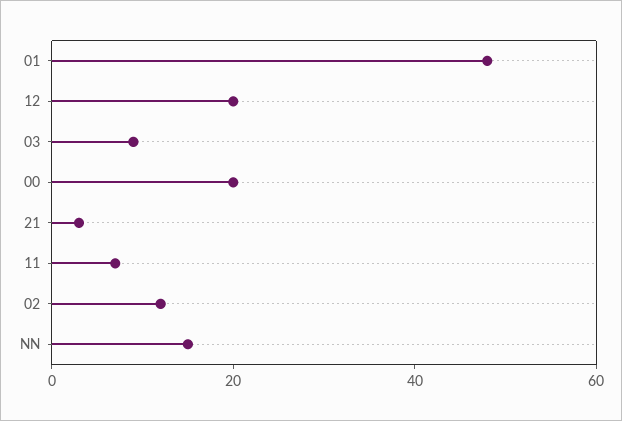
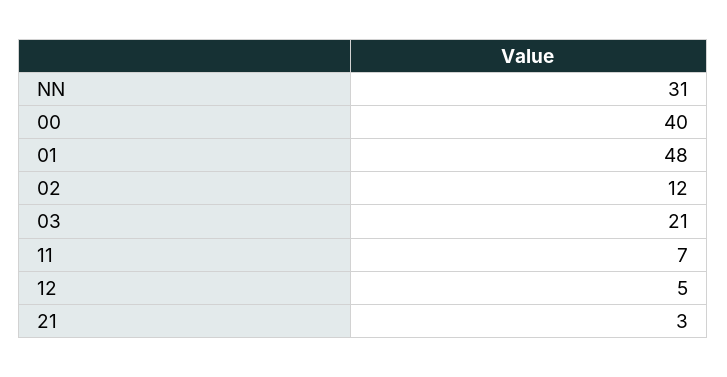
12: 20 -> 5
03: 10 -> 21
00: 20 -> 40
NN: 15 -> 31

